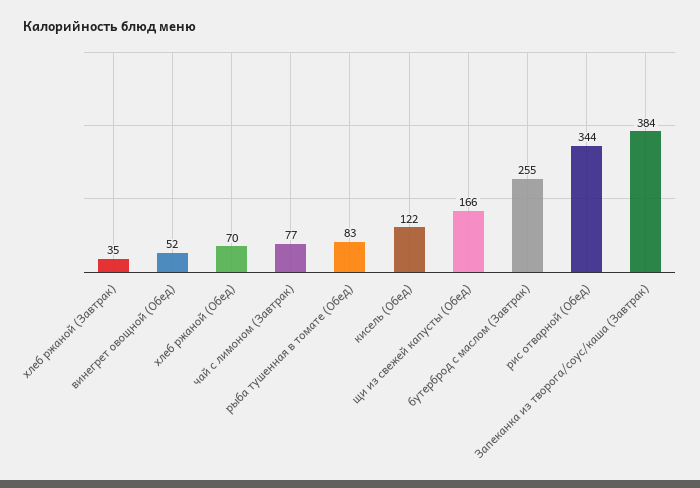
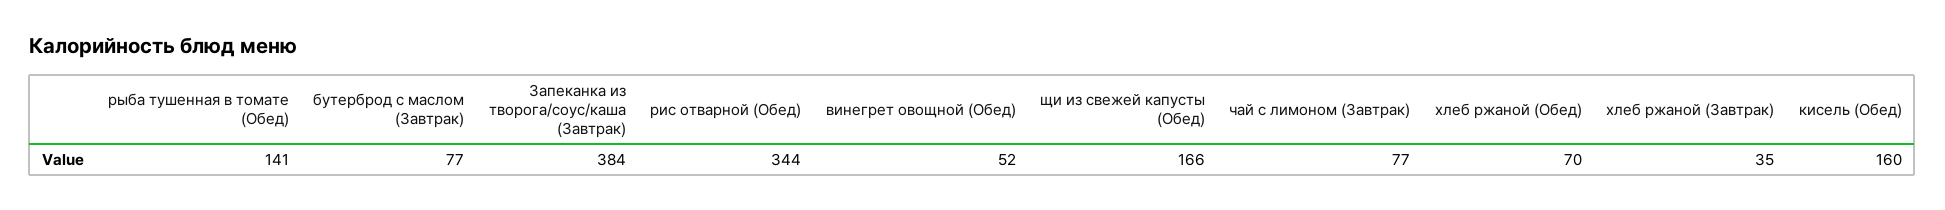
рыба тушенная в томате (Обед): 83 -> 141
кисель (Обед): 122 -> 160
бутерброд с маслом (Завтрак): 255 -> 77

